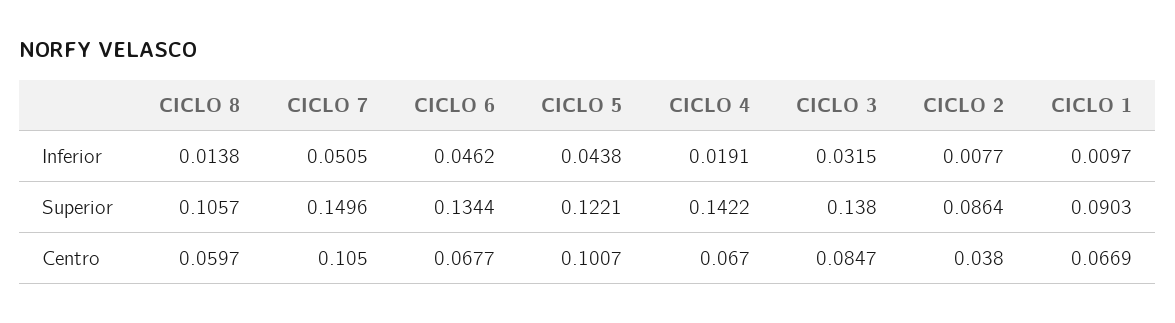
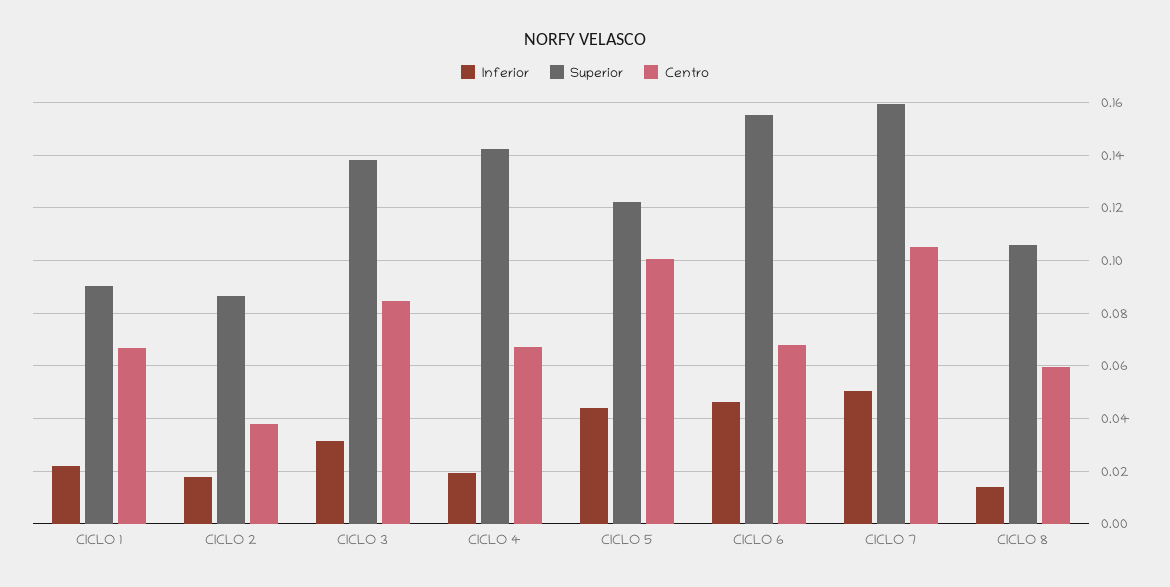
Inferior, CICLO 2: 0.0077 -> 0.0175
Inferior, CICLO 1: 0.0097 -> 0.0225
Superior, CICLO 7: 0.1496 -> 0.16
Superior, CICLO 6: 0.1344 -> 0.155

